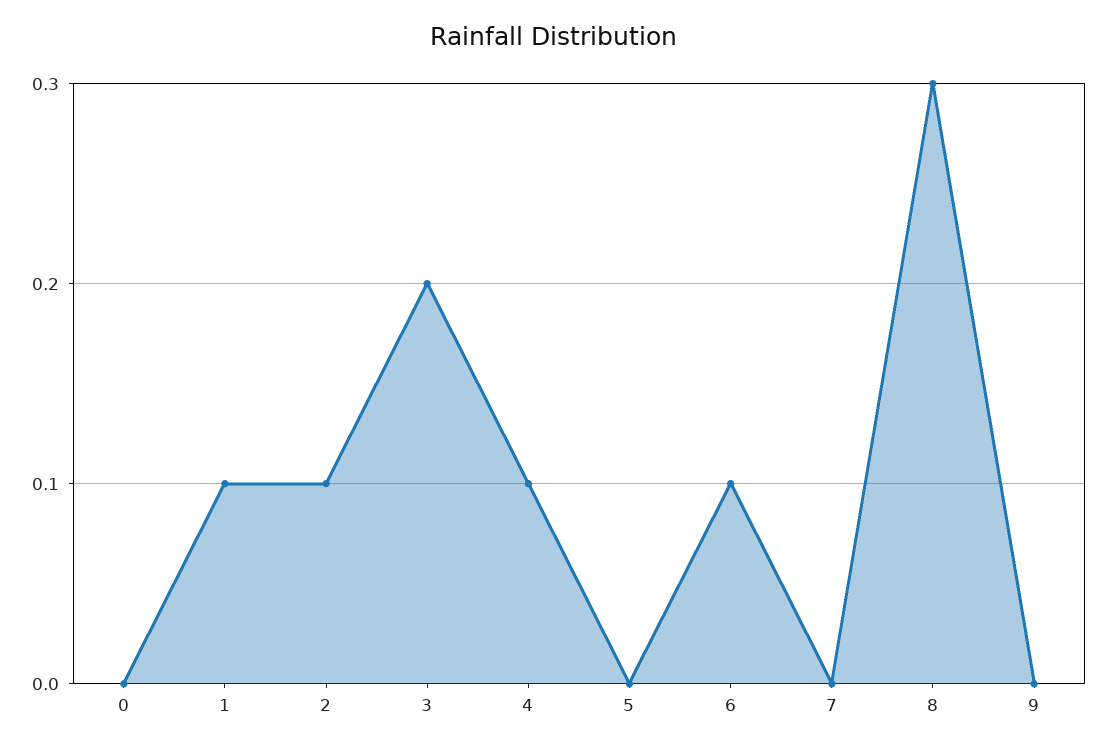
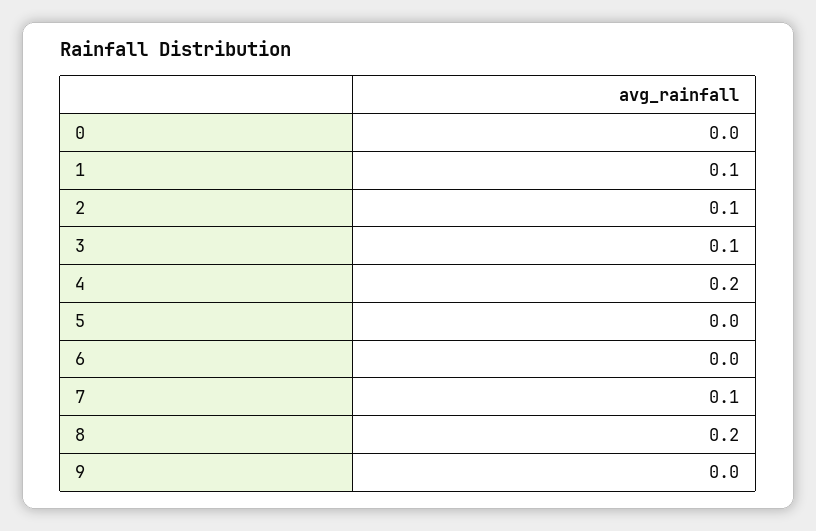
3: 0.2 -> 0.1
4: 0.1 -> 0.2
6: 0.1 -> 0
7: 0 -> 0.1
8: 0.3 -> 0.2

